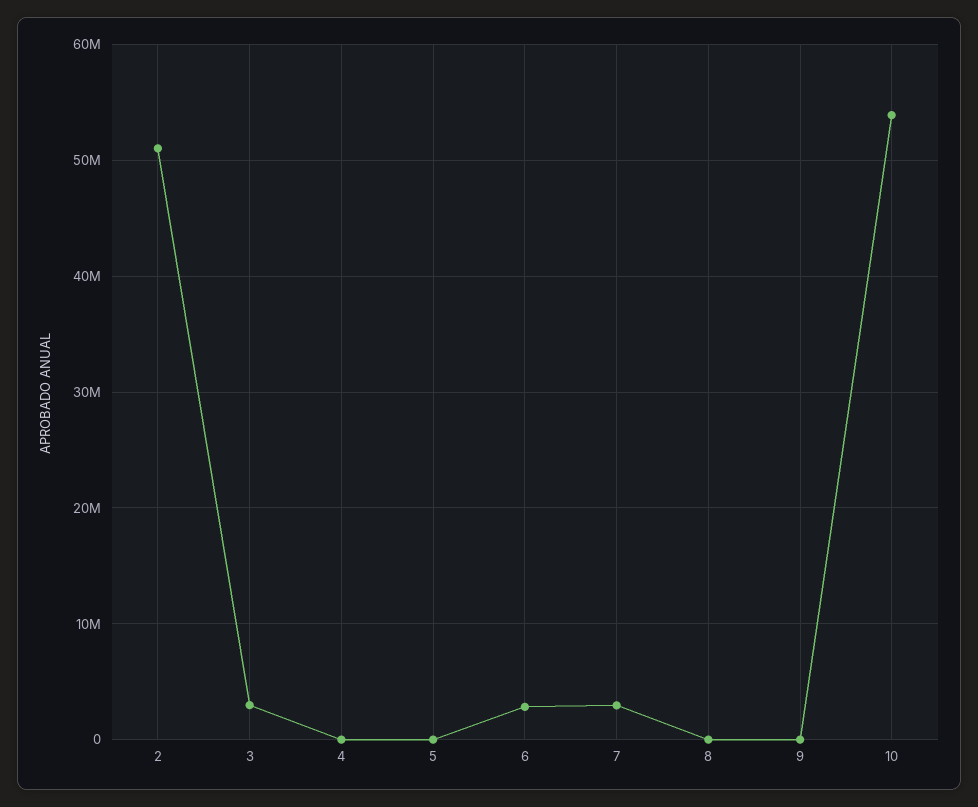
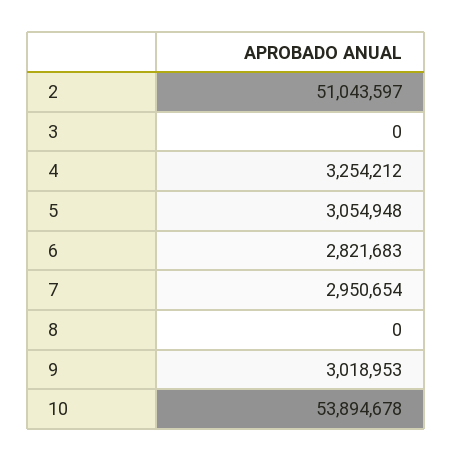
3: 3000000 -> 0
4: 0 -> 3254212
5: 0 -> 3054948
9: 0 -> 3018953

